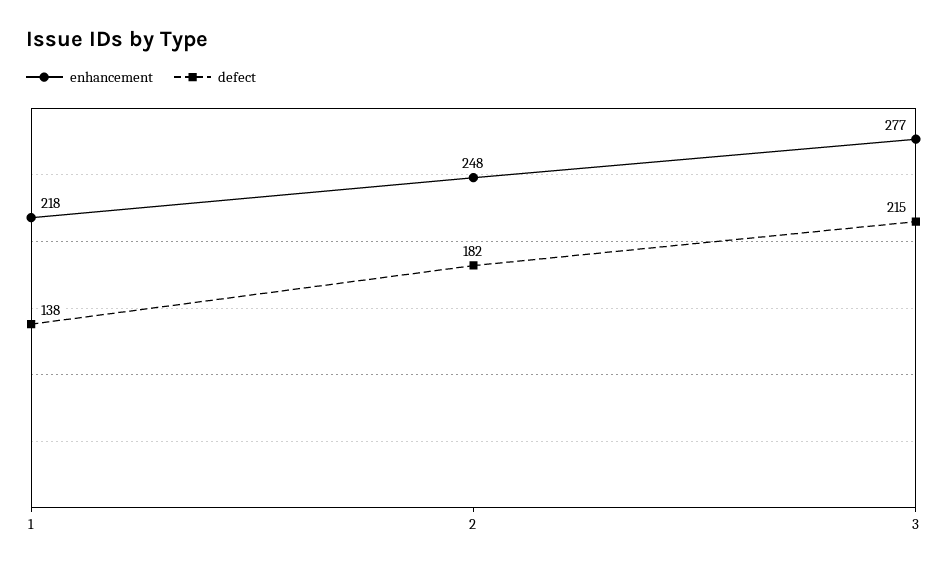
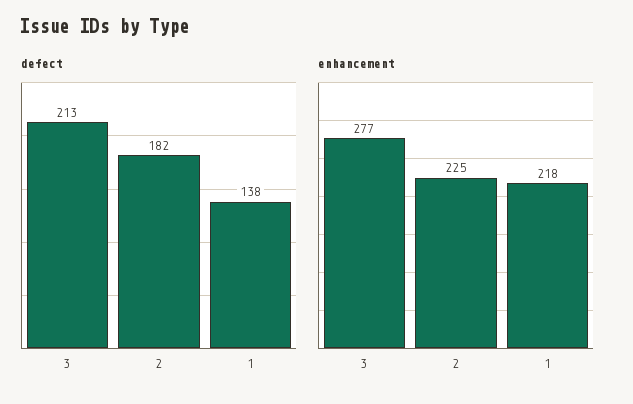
enhancement, 2: 248 -> 225
defect, 3: 215 -> 213

